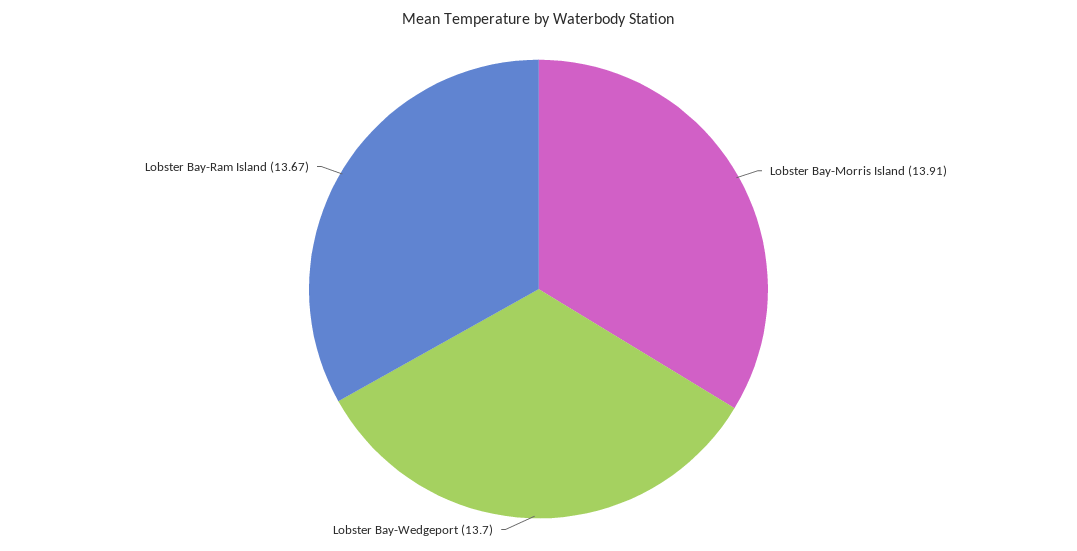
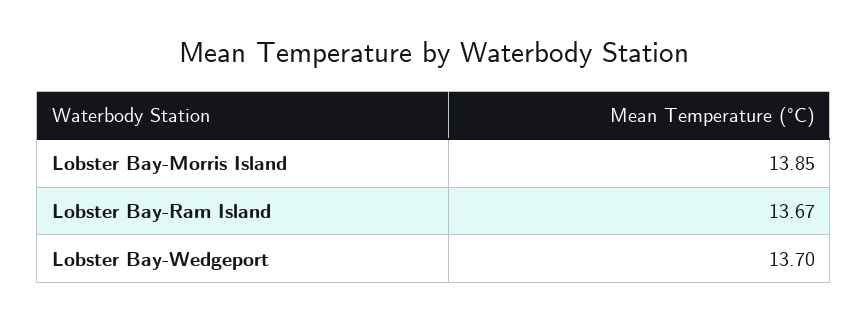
Lobster Bay-Morris Island: 13.91 -> 13.85

